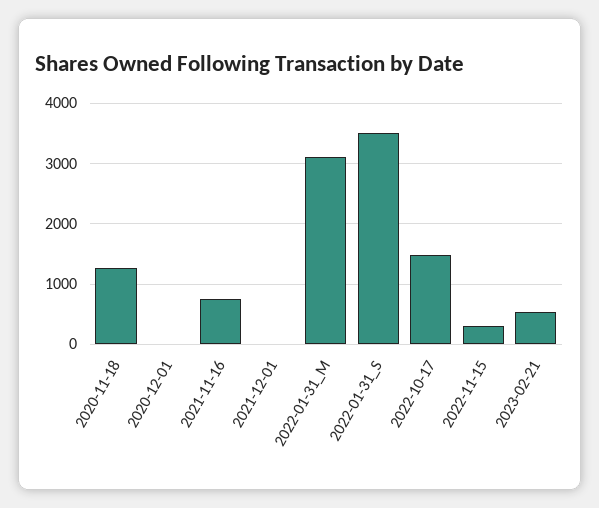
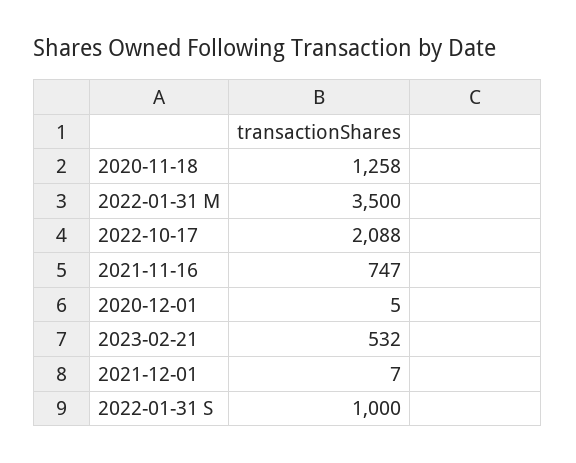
2022-01-31_M: 3100 -> 3500
2022-01-31_S: 3500 -> 1000
2022-10-17: 1500 -> 2088
2022-11-15: 300 -> none

